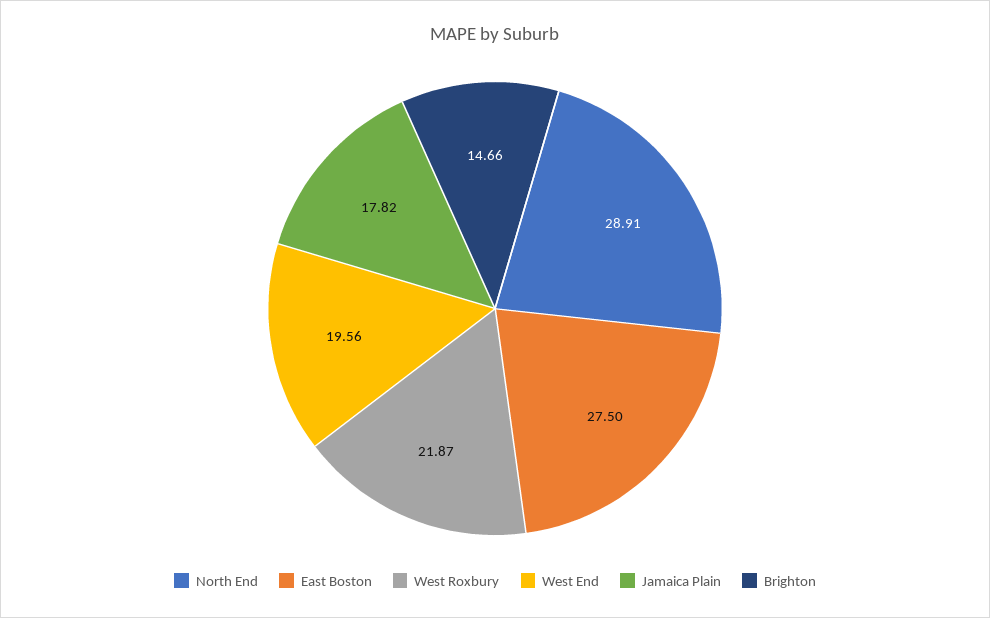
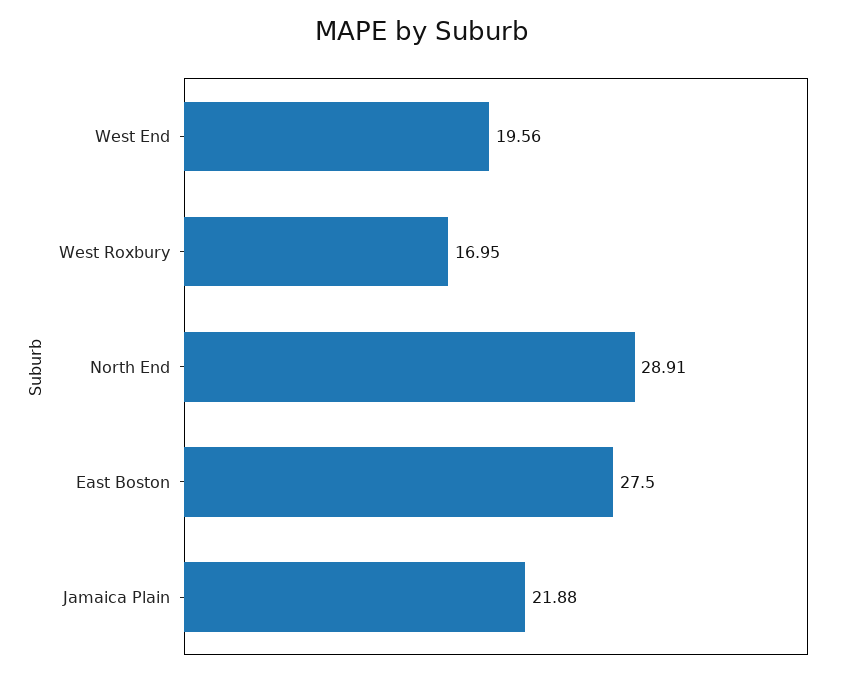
West Roxbury: 21.87 -> 16.95
Jamaica Plain: 17.82 -> 21.88
Brighton: 14.66 -> none

